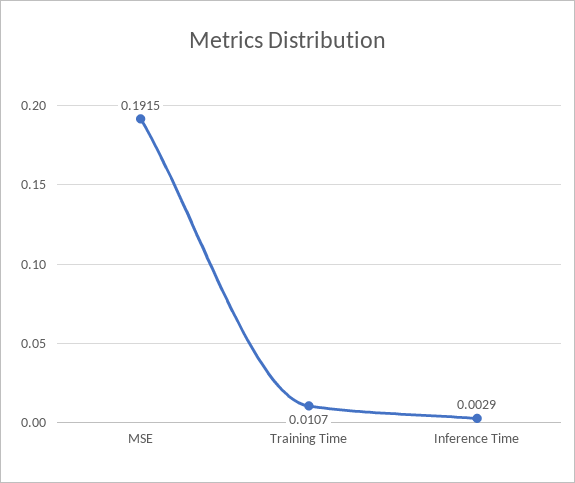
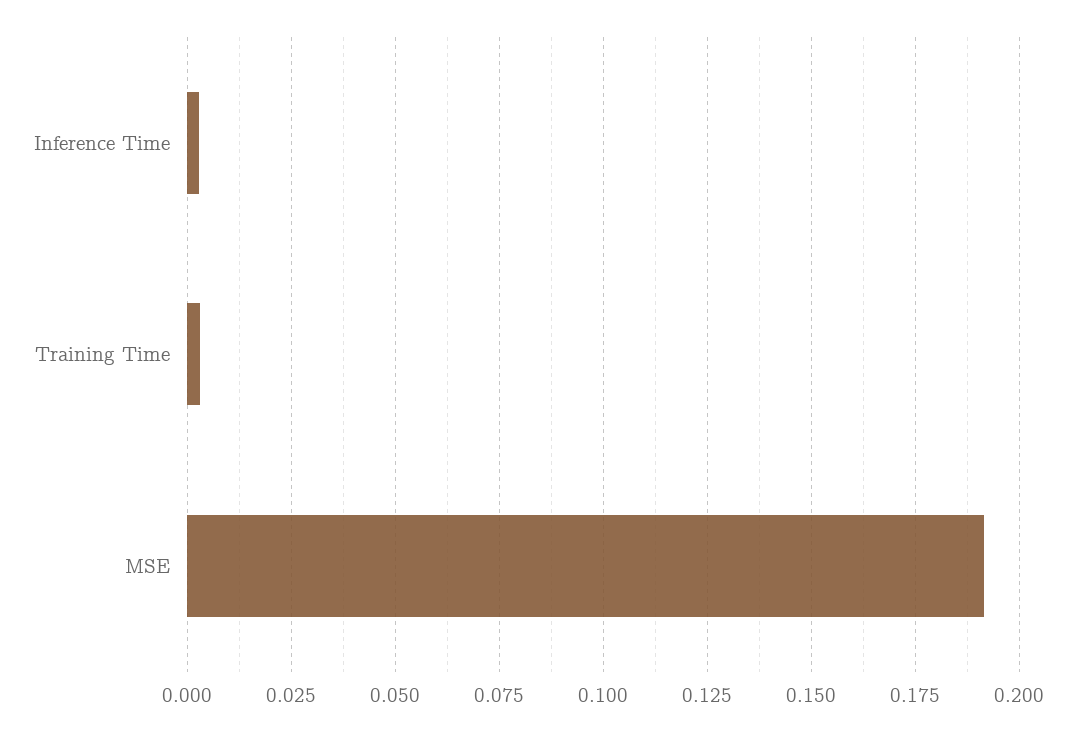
Training Time: 0.0107 -> 0.0025

